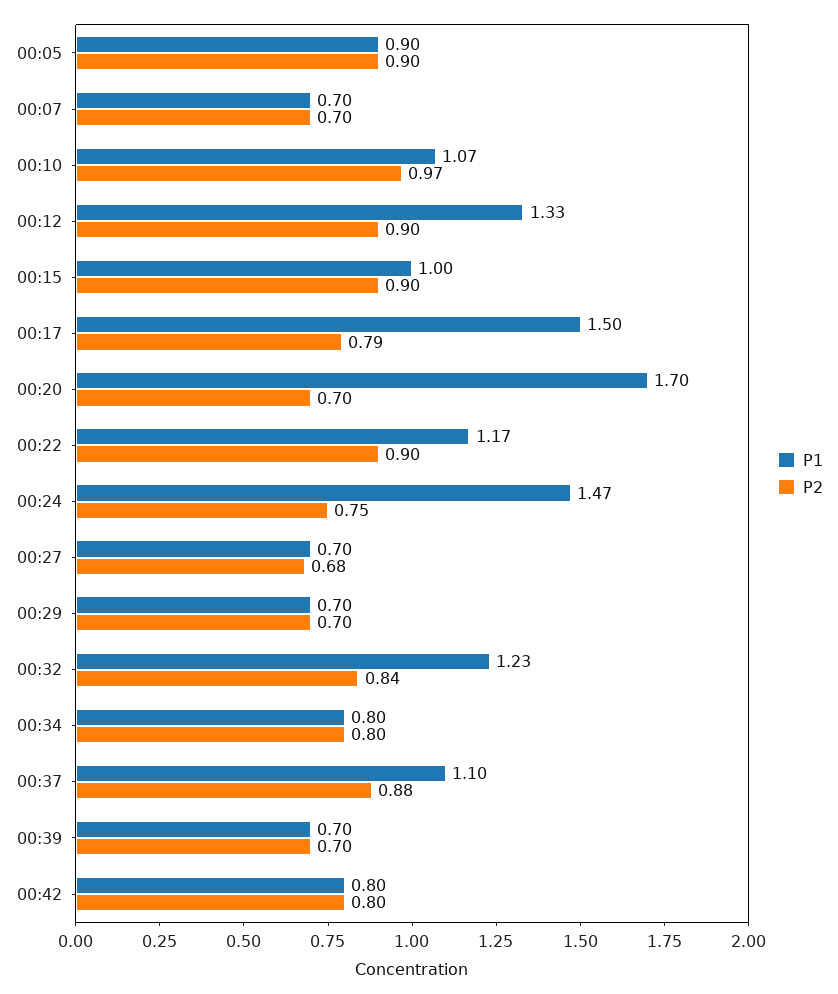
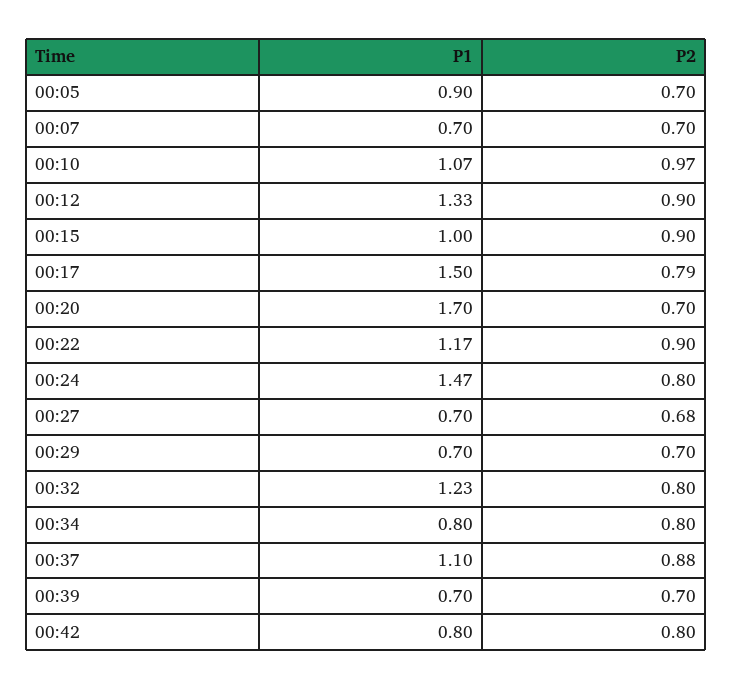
P2, 00:05: 0.9 -> 0.7
P2, 00:24: 0.75 -> 0.8
P2, 00:32: 0.84 -> 0.8

